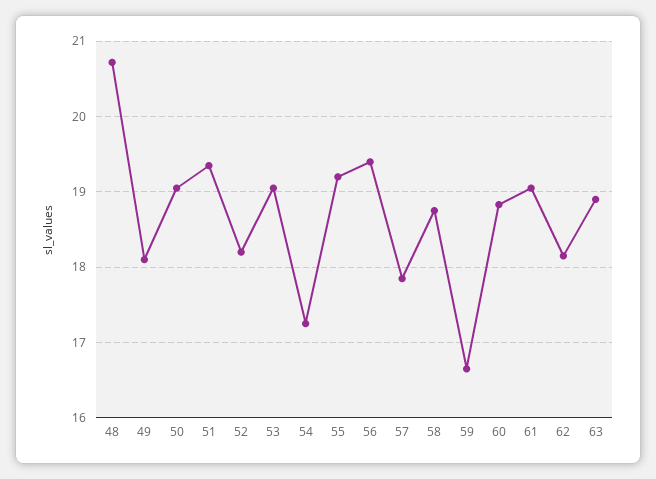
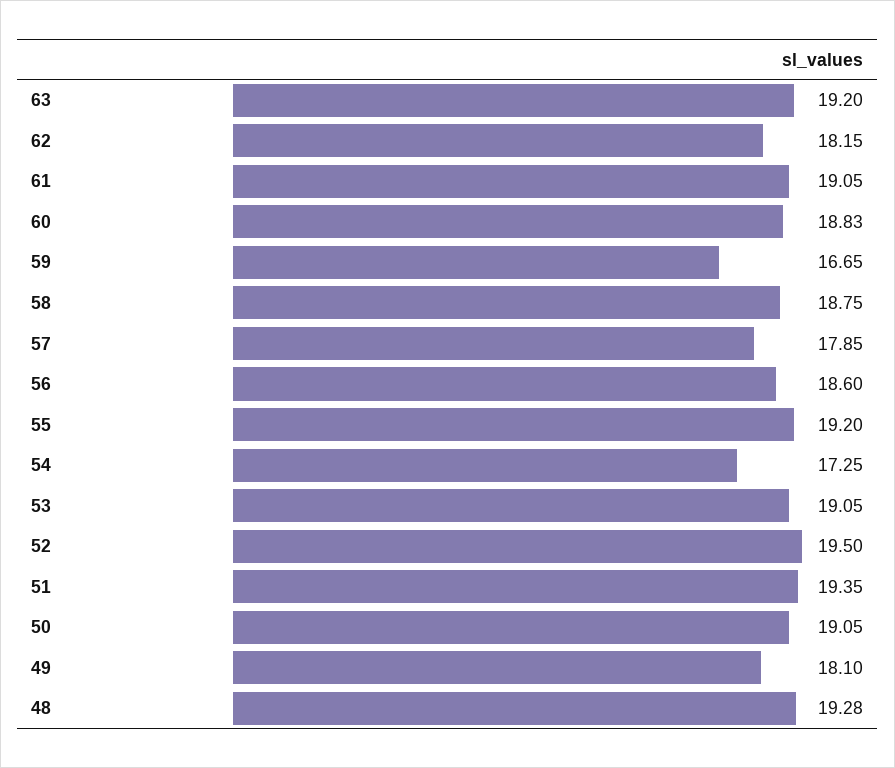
48: 20.7 -> 19.28
52: 18.2 -> 19.5
56: 19.4 -> 18.6
63: 18.9 -> 19.2

